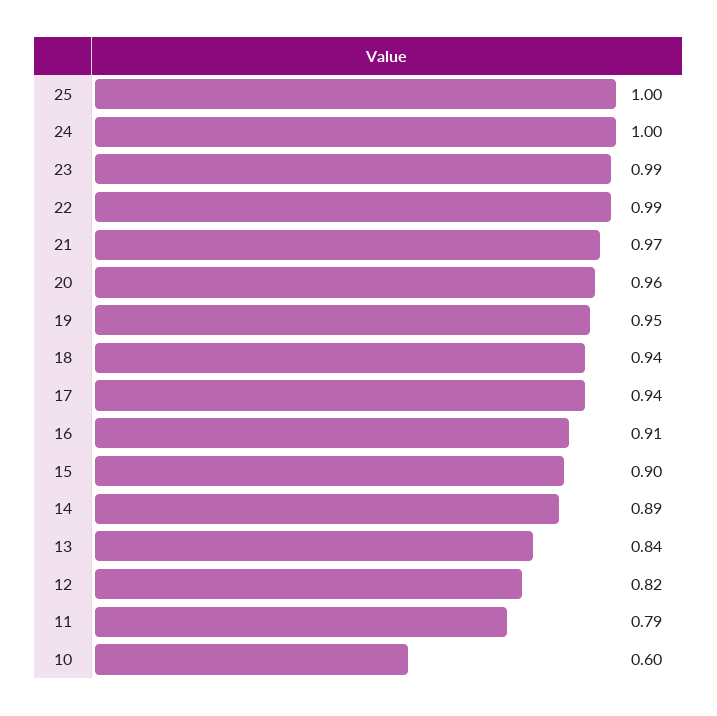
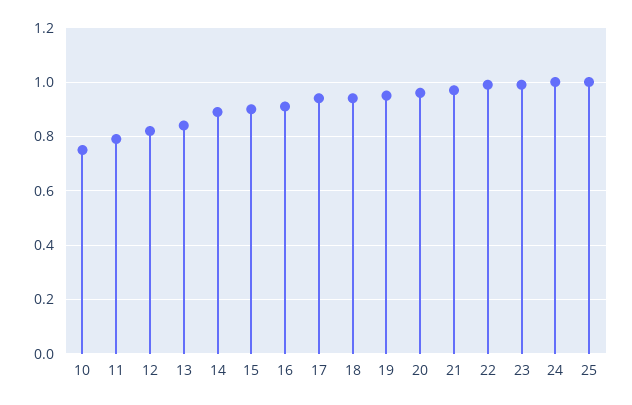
10: 0.6 -> 0.75

